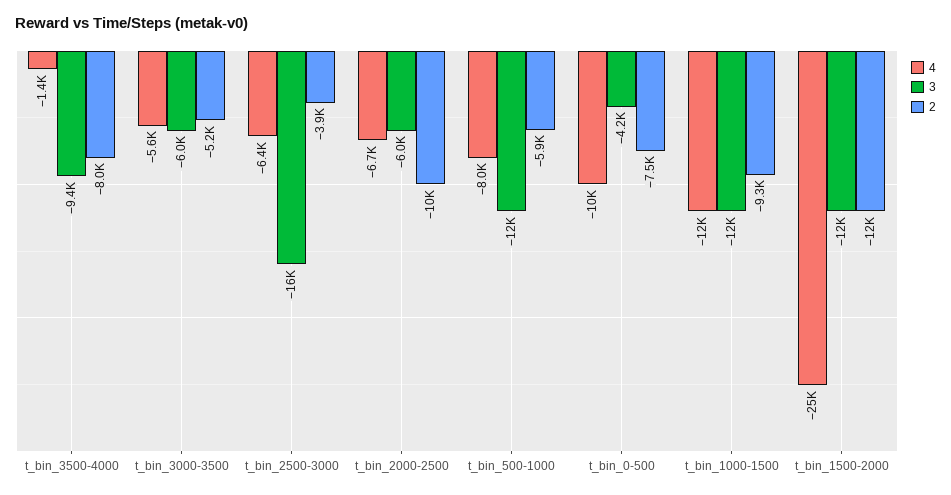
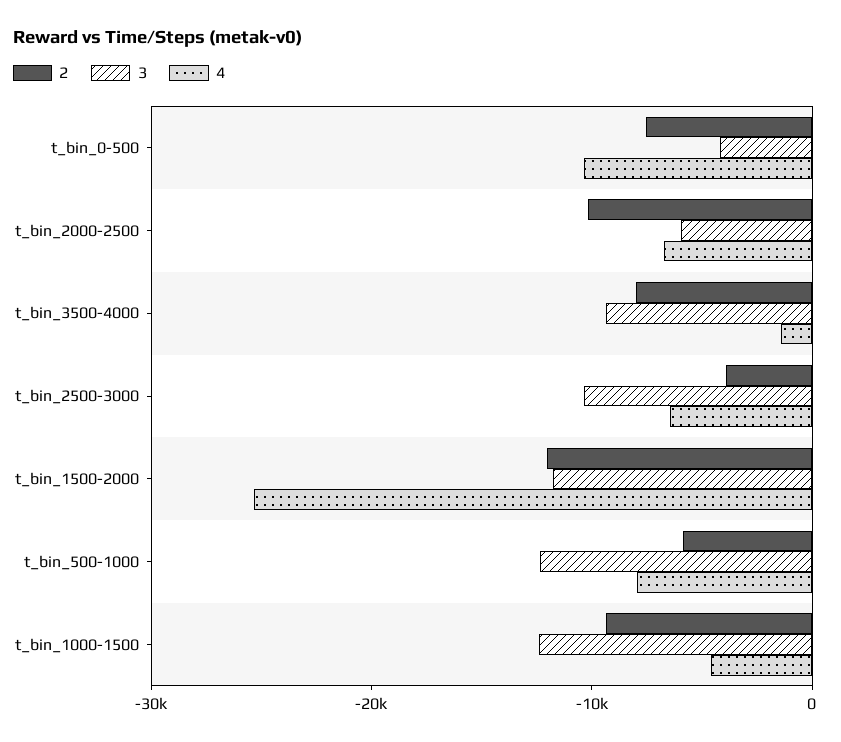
4, t_bin_3000-3500: -5600 -> none
3, t_bin_3000-3500: -6000 -> none
2, t_bin_3000-3500: -5200 -> none
3, t_bin_2500-3000: -16000 -> -10000
4, t_bin_1000-1500: -12000 -> -4000

